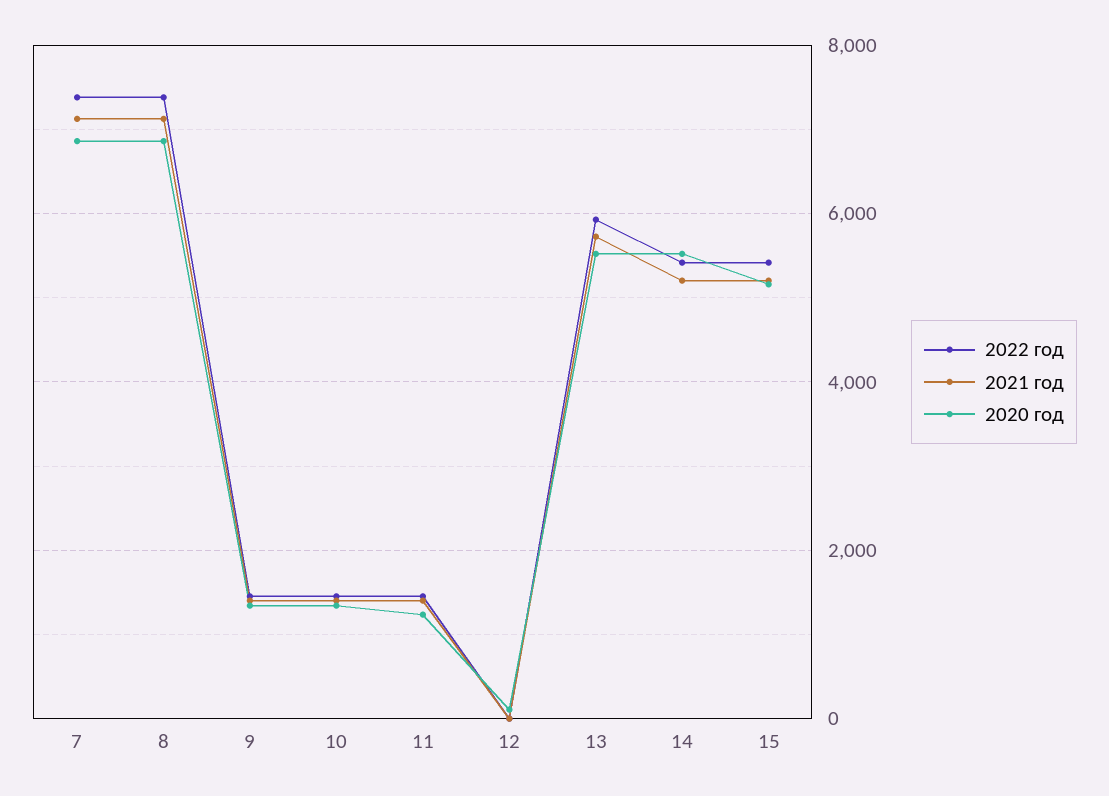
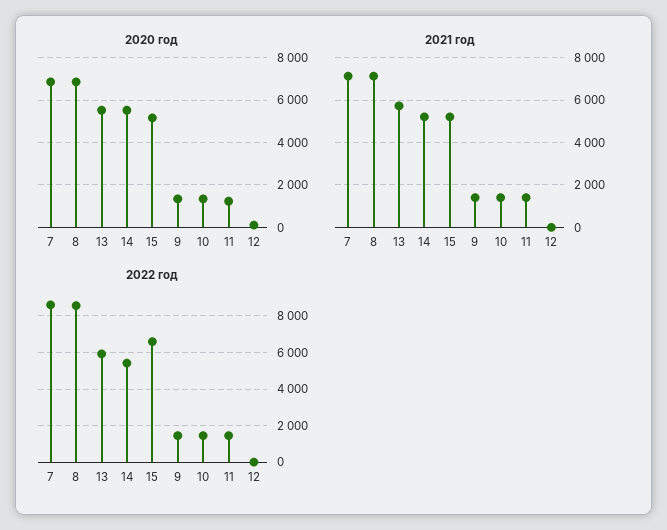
2022 год, 7: 7400 -> 8500
2022 год, 8: 7400 -> 8500
2022 год, 15: 5400 -> 6500

